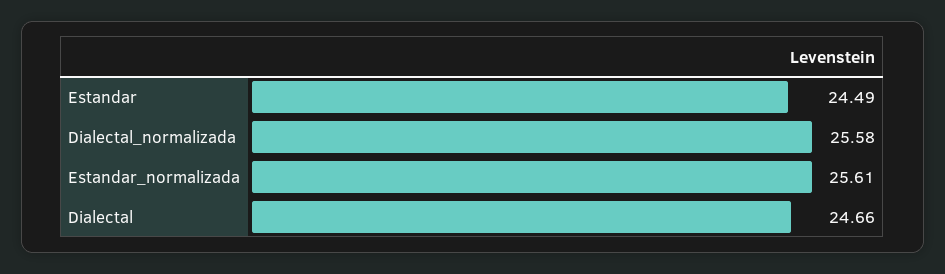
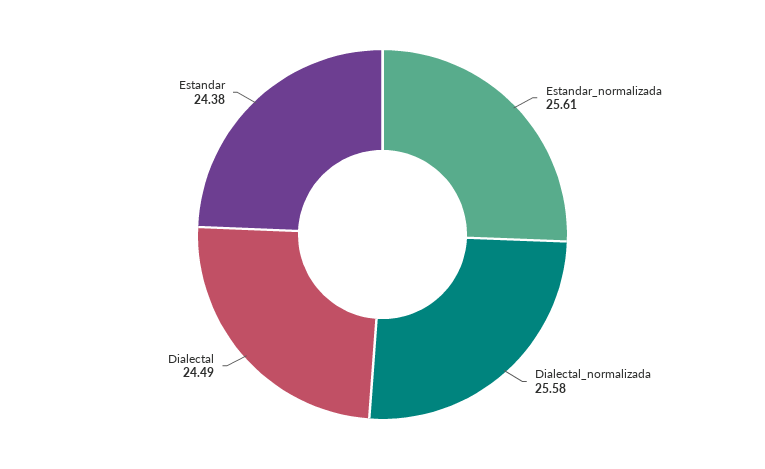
Estandar: 24.49 -> 24.38
Dialectal: 24.66 -> 24.49

